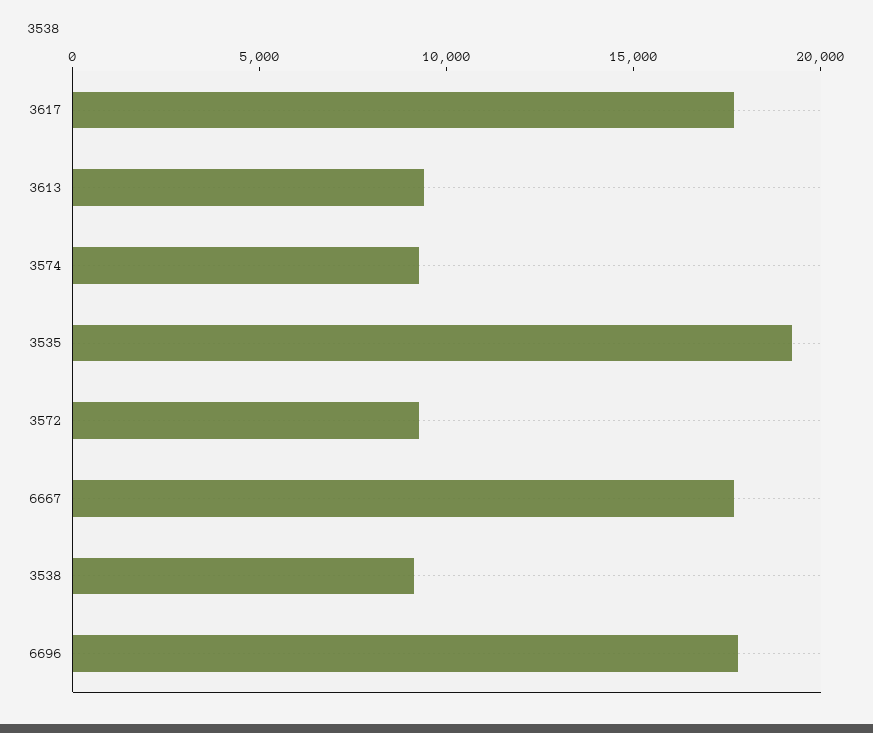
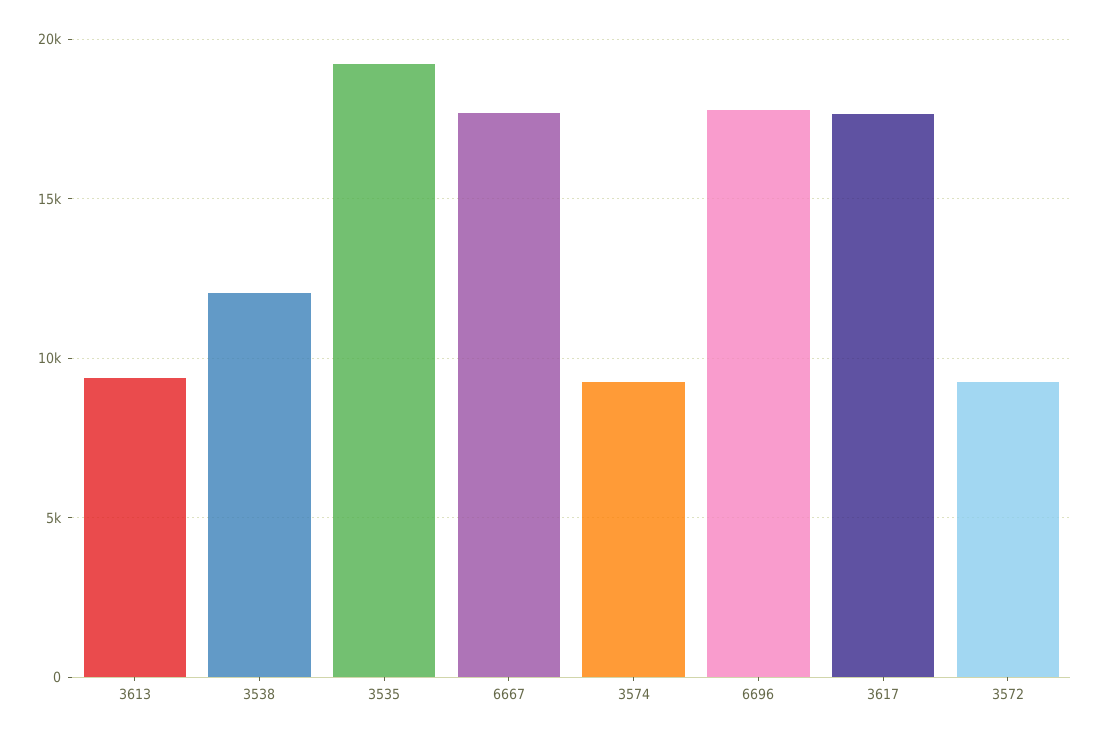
3538: 9000 -> 12000

